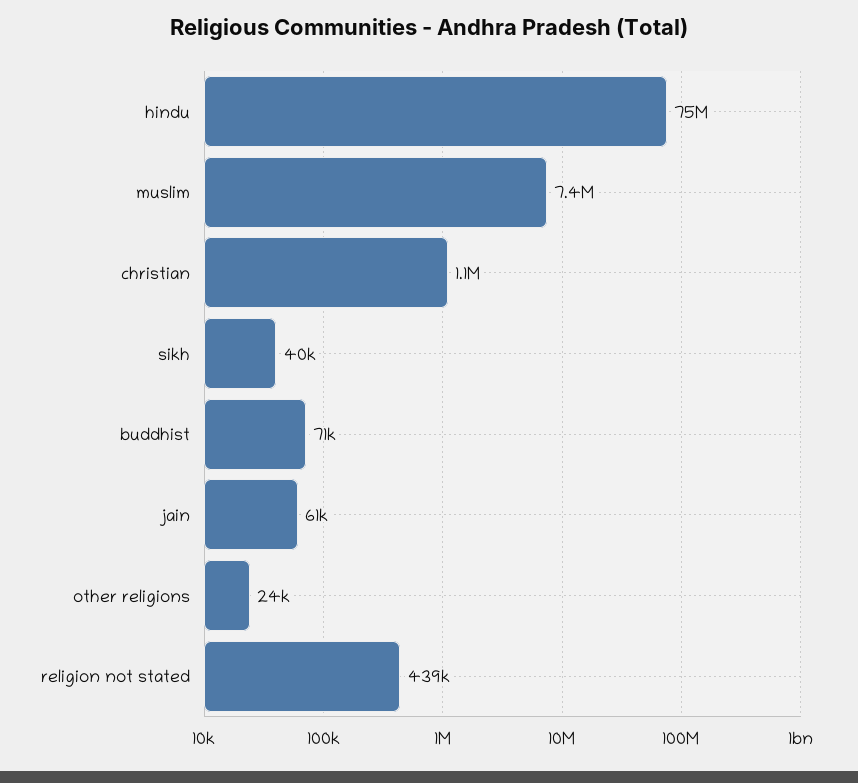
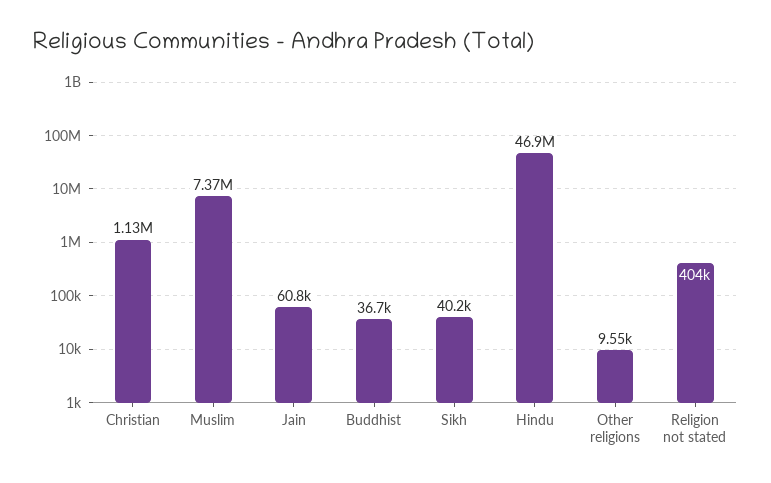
hindu: 75000000 -> 46900000
buddhist: 71000 -> 36700
other religions: 24000 -> 9550
religion not stated: 439000 -> 404000

